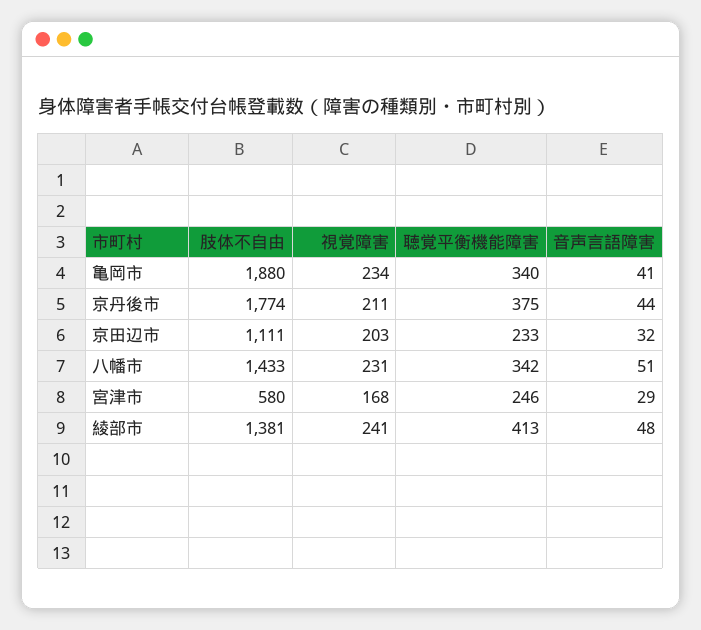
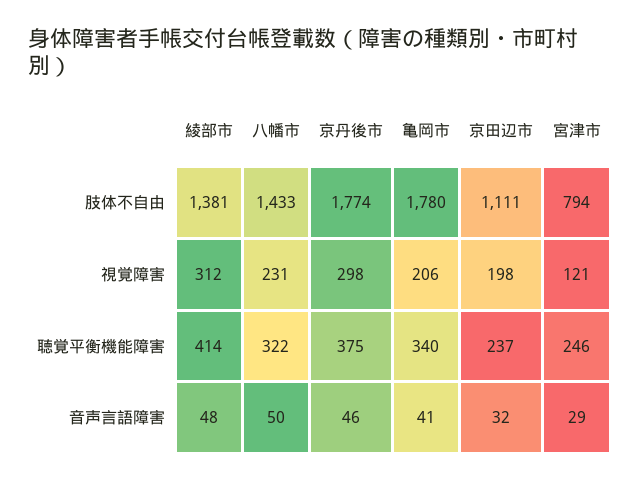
肢体不自由, 亀岡市: 1880 -> 1780
視覚障害, 亀岡市: 234 -> 206
視覚障害, 京丹後市: 211 -> 298
音声言語障害, 京丹後市: 44 -> 46
視覚障害, 京田辺市: 203 -> 198
聴覚平衡機能障害, 京田辺市: 233 -> 237
聴覚平衡機能障害, 八幡市: 342 -> 322
音声言語障害, 八幡市: 51 -> 50
肢体不自由, 宮津市: 580 -> 794
視覚障害, 宮津市: 168 -> 121
視覚障害, 綾部市: 241 -> 312
聴覚平衡機能障害, 綾部市: 413 -> 414

